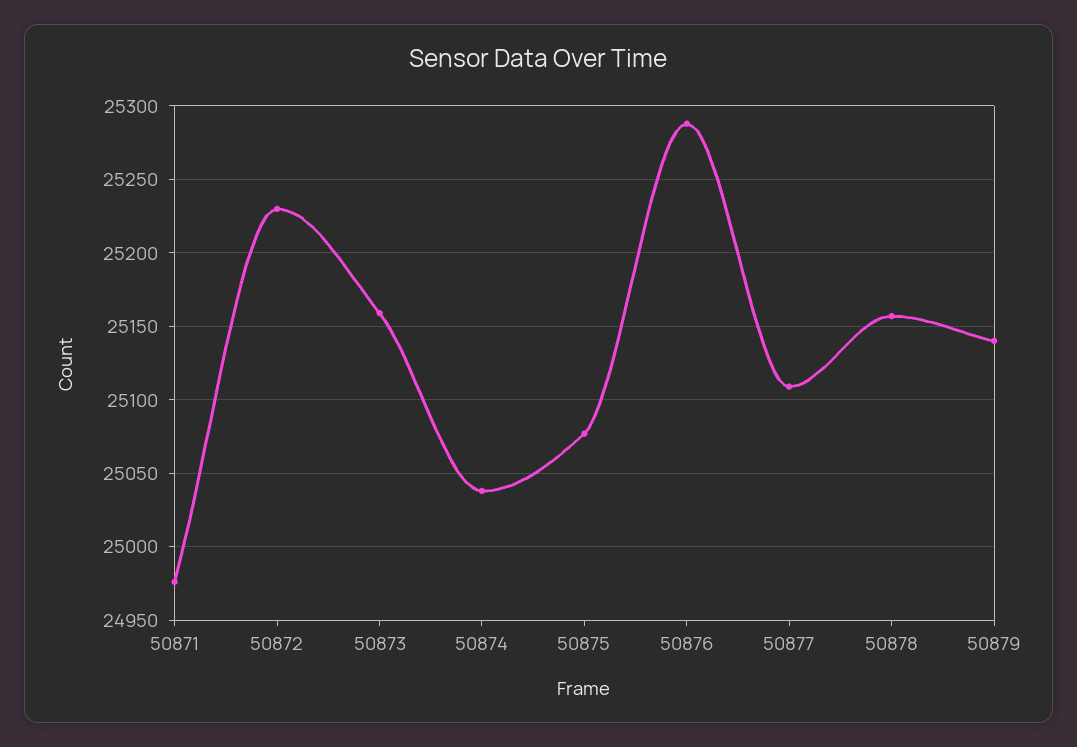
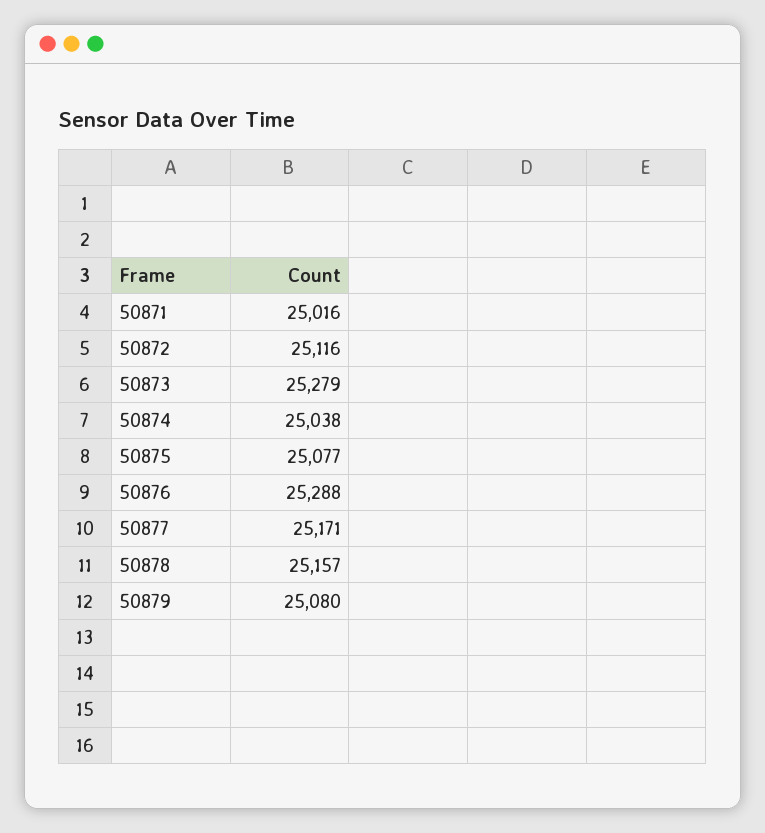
50871: 24975 -> 25016
50872: 25230 -> 25116
50873: 25160 -> 25279
50877: 25110 -> 25171
50879: 25140 -> 25080

